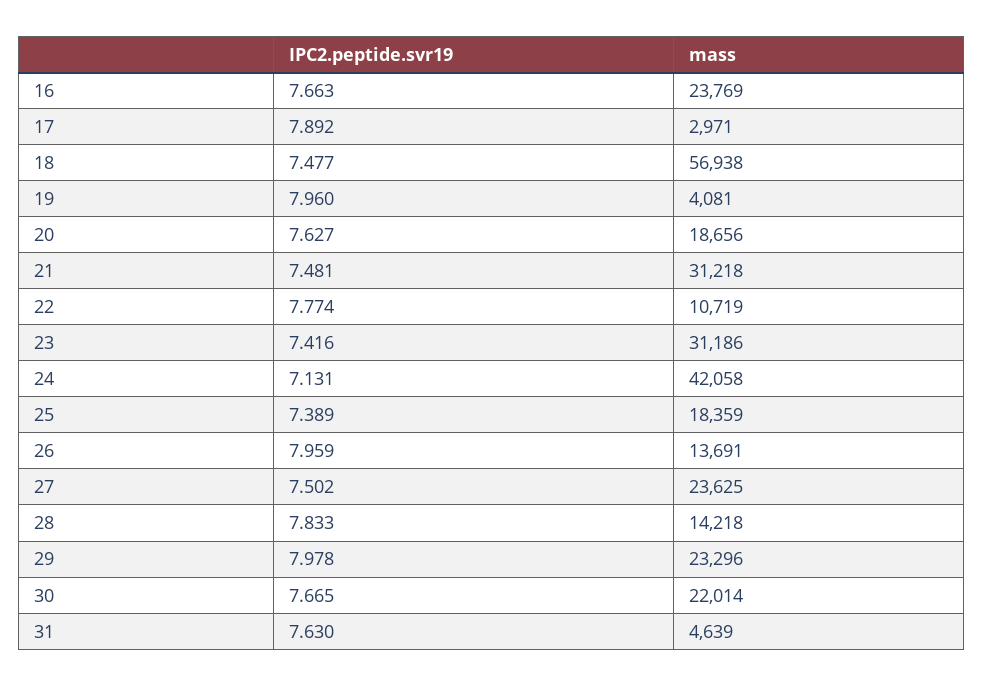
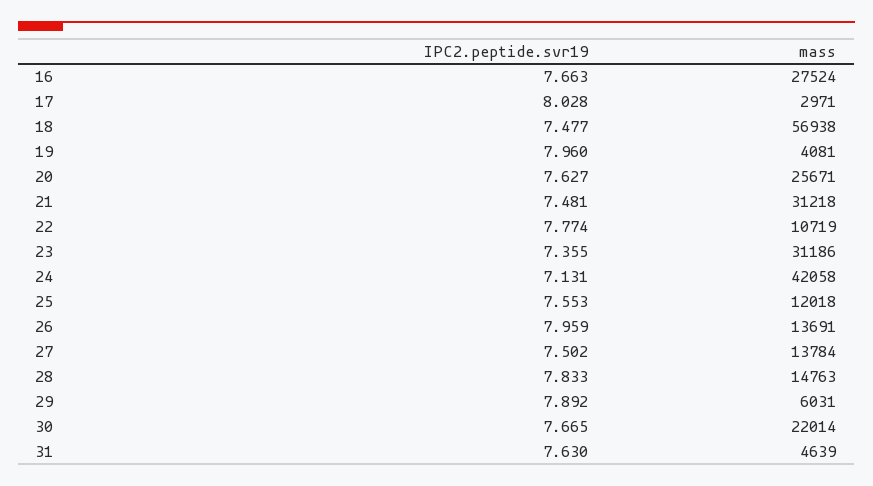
mass, 16: 23769 -> 27524
IPC2.peptide.svr19, 17: 7.892 -> 8.028
mass, 20: 18656 -> 25671
IPC2.peptide.svr19, 23: 7.416 -> 7.355
IPC2.peptide.svr19, 25: 7.389 -> 7.553
mass, 25: 18359 -> 12018
mass, 27: 23625 -> 13784
mass, 28: 14218 -> 14763
IPC2.peptide.svr19, 29: 7.978 -> 7.892
mass, 29: 23296 -> 6031

